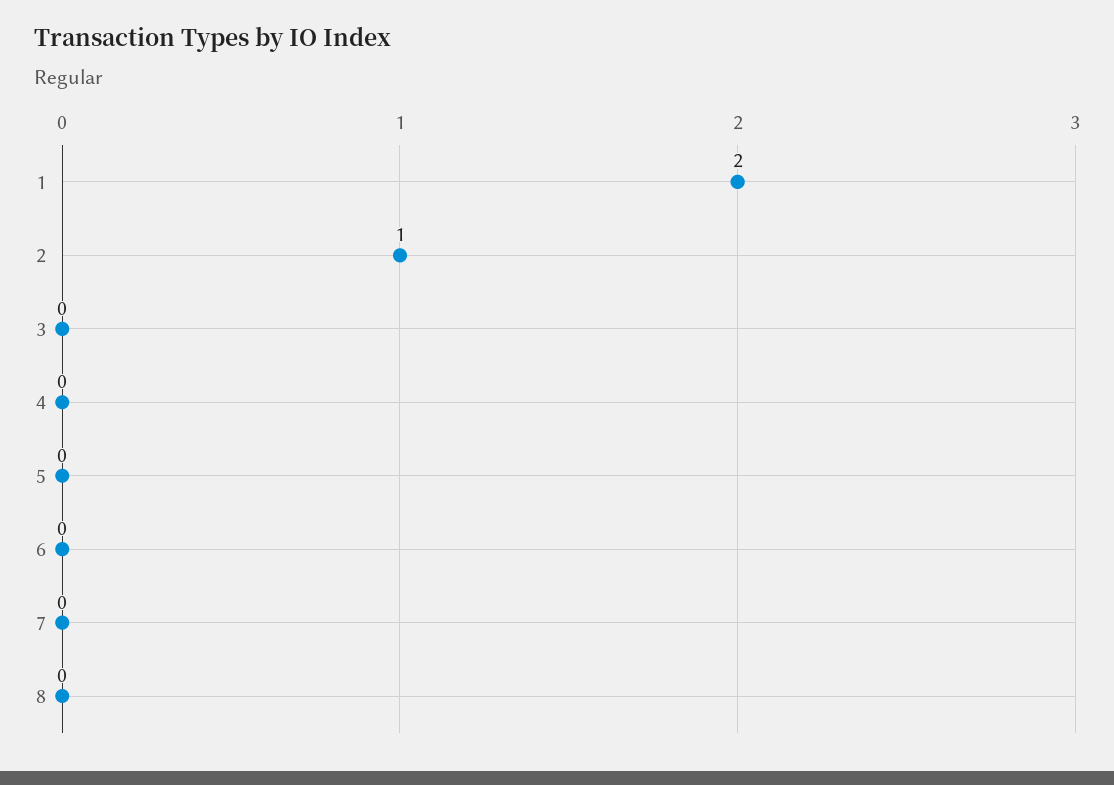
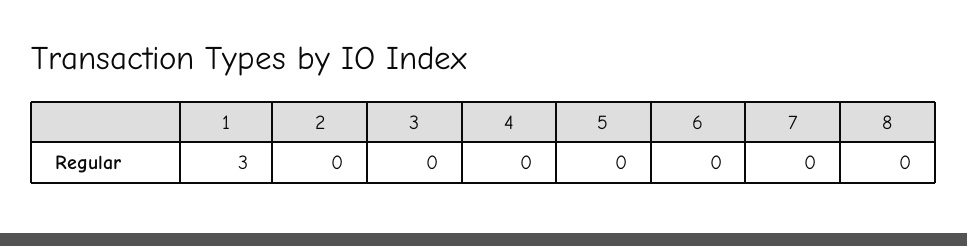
1: 2 -> 3
2: 1 -> 0

